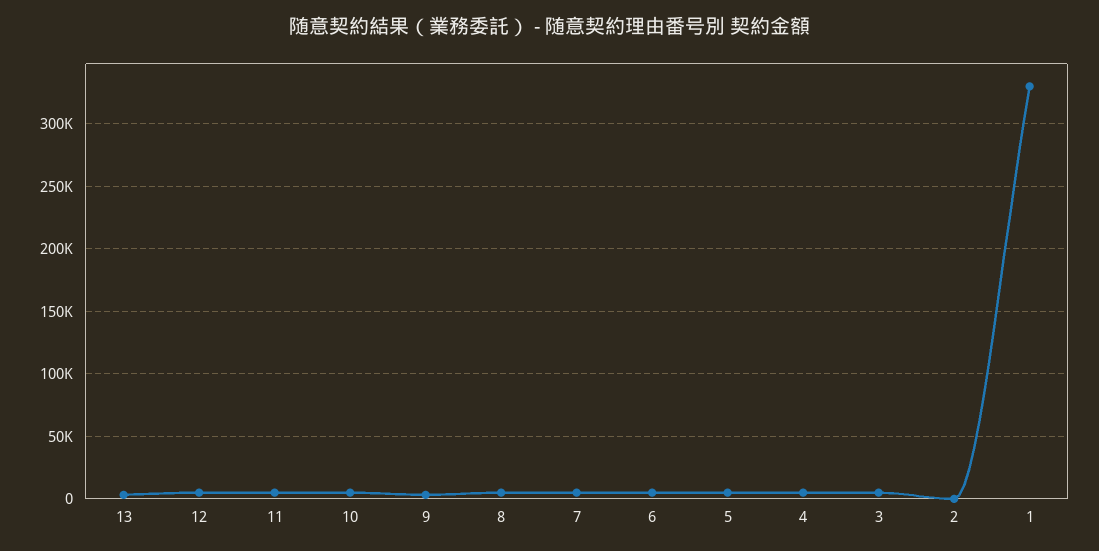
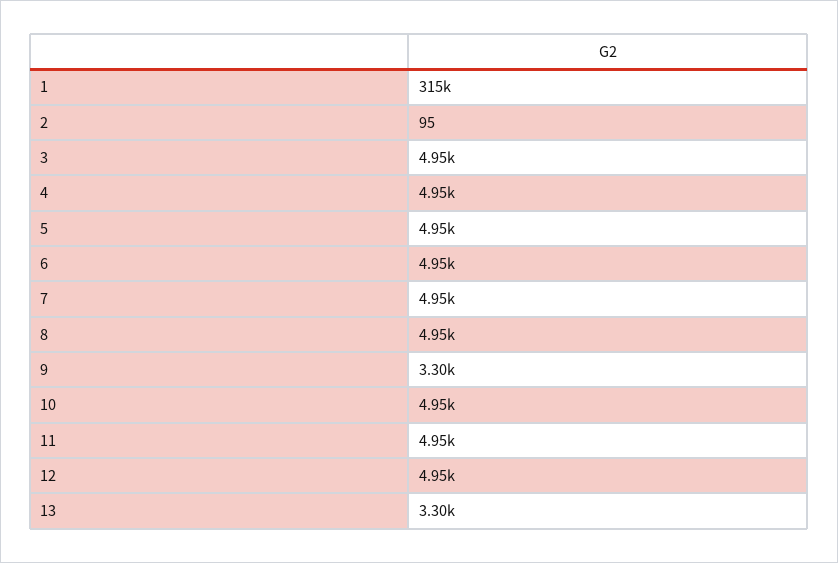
1: 330000 -> 315000

